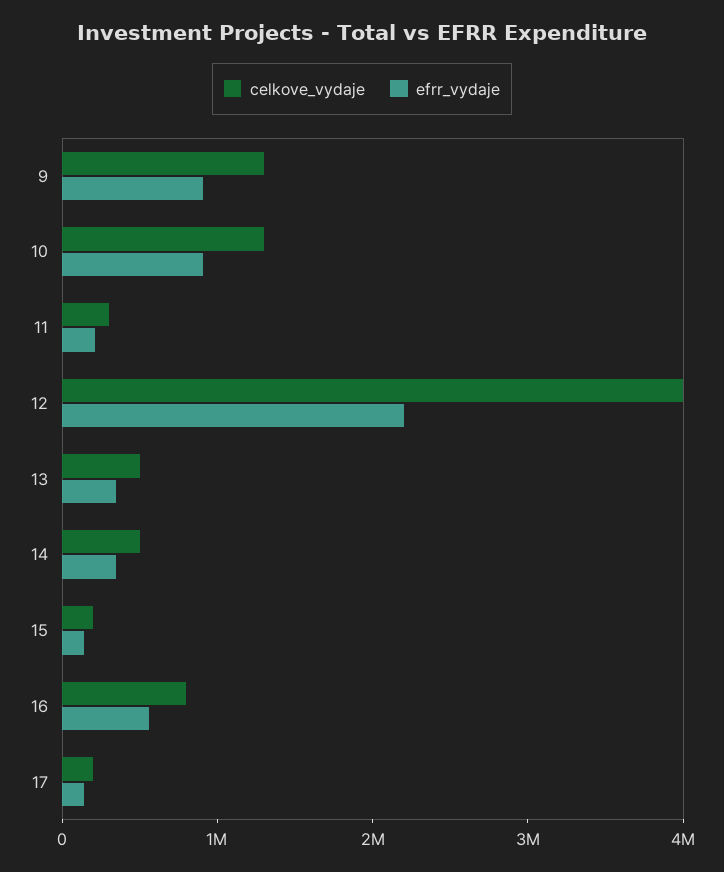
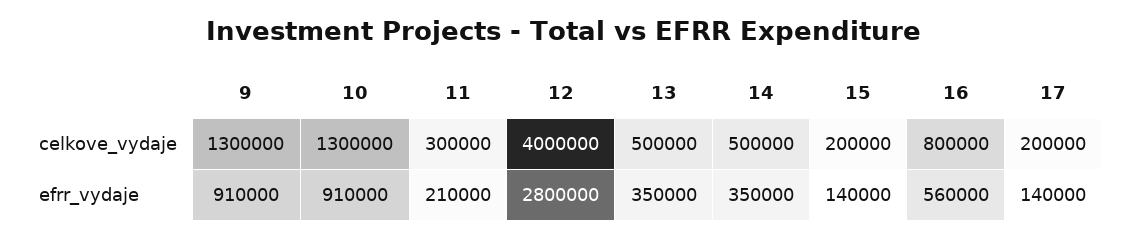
efrr_vydaje, 12: 2200000 -> 2800000

